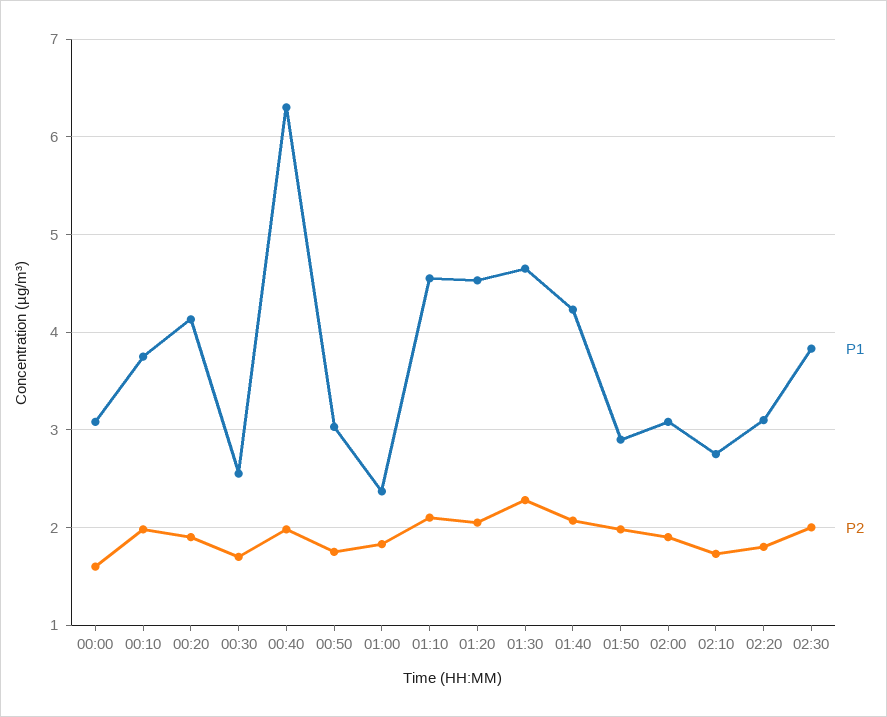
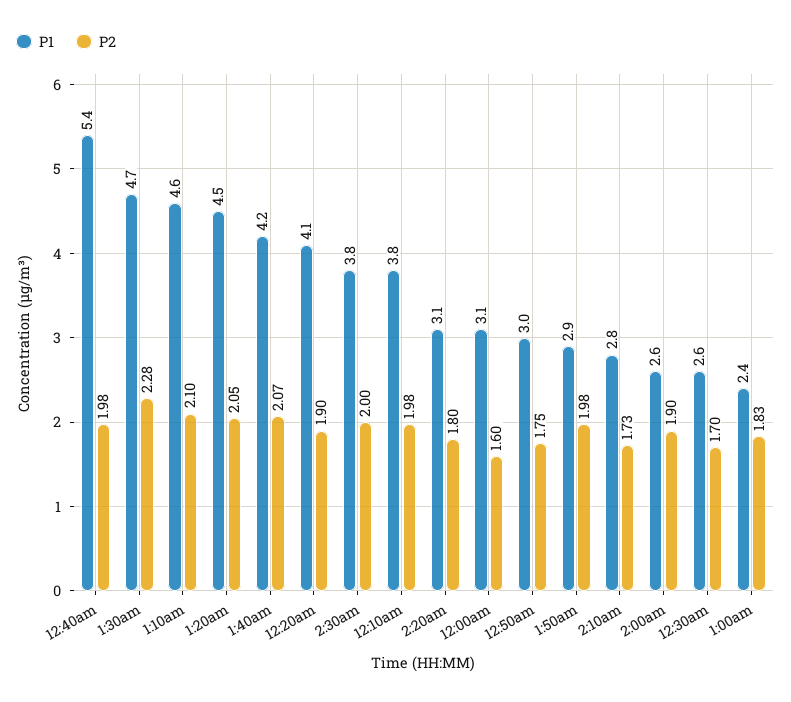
P1, 00:40: 6.3 -> 5.4
P1, 02:00: 3.1 -> 2.6

